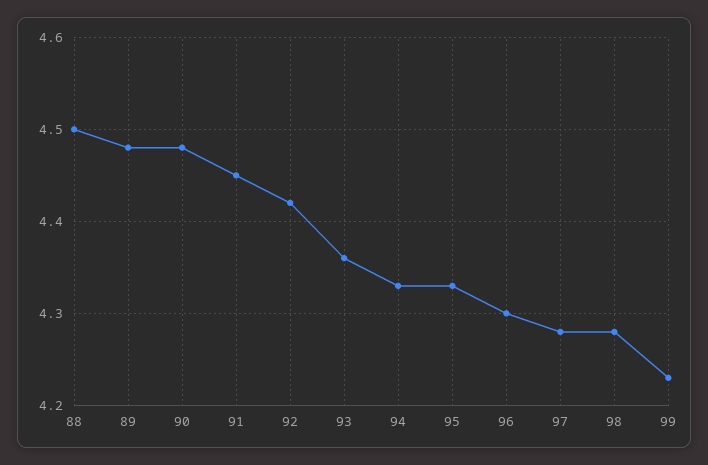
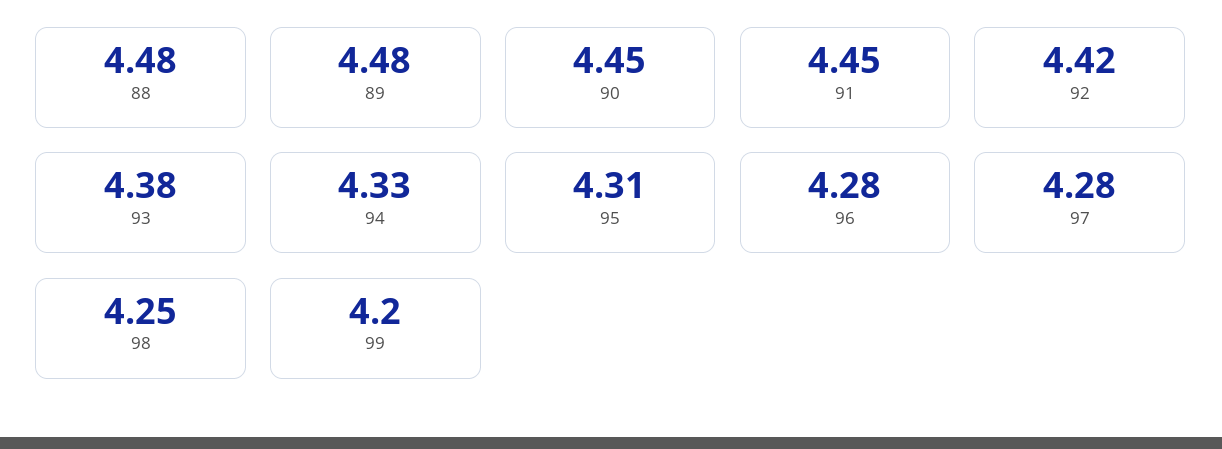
88: 4.5 -> 4.48
90: 4.48 -> 4.45
93: 4.36 -> 4.38
95: 4.33 -> 4.31
96: 4.3 -> 4.28
98: 4.28 -> 4.25
99: 4.23 -> 4.2

